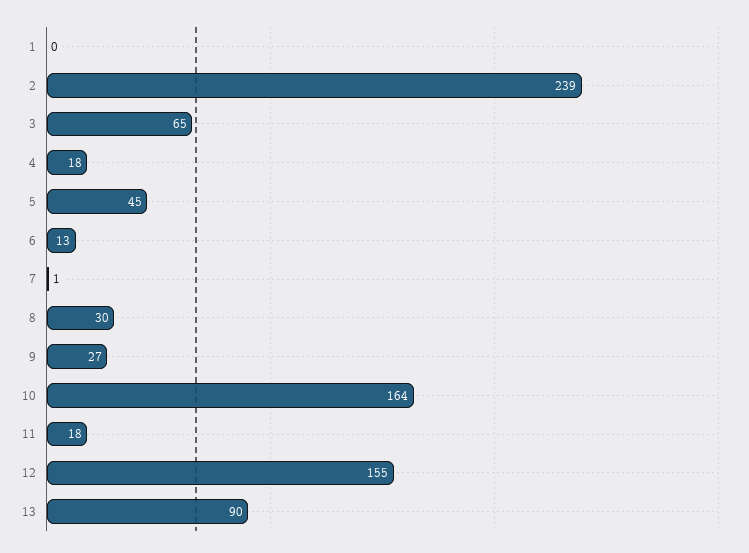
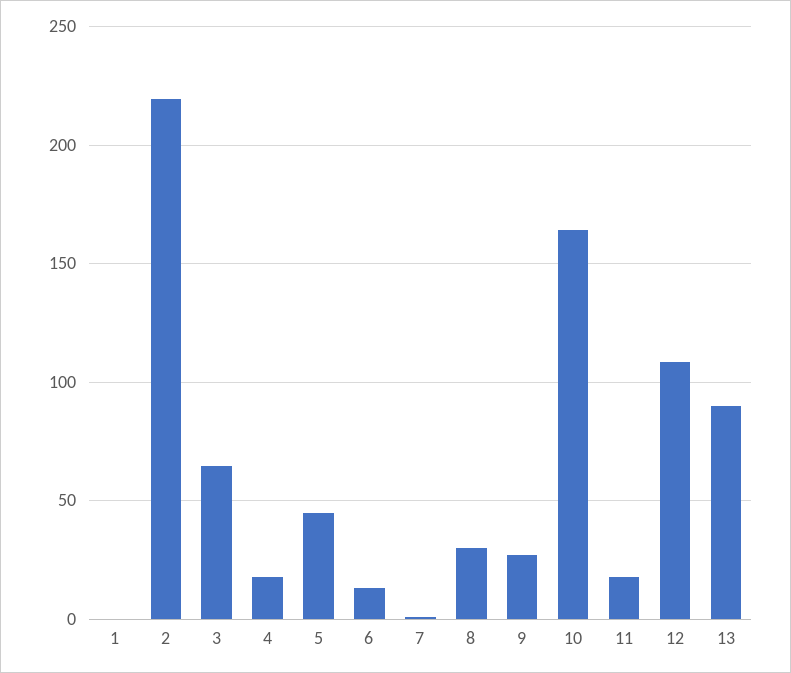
2: 239 -> 220
12: 155 -> 110

